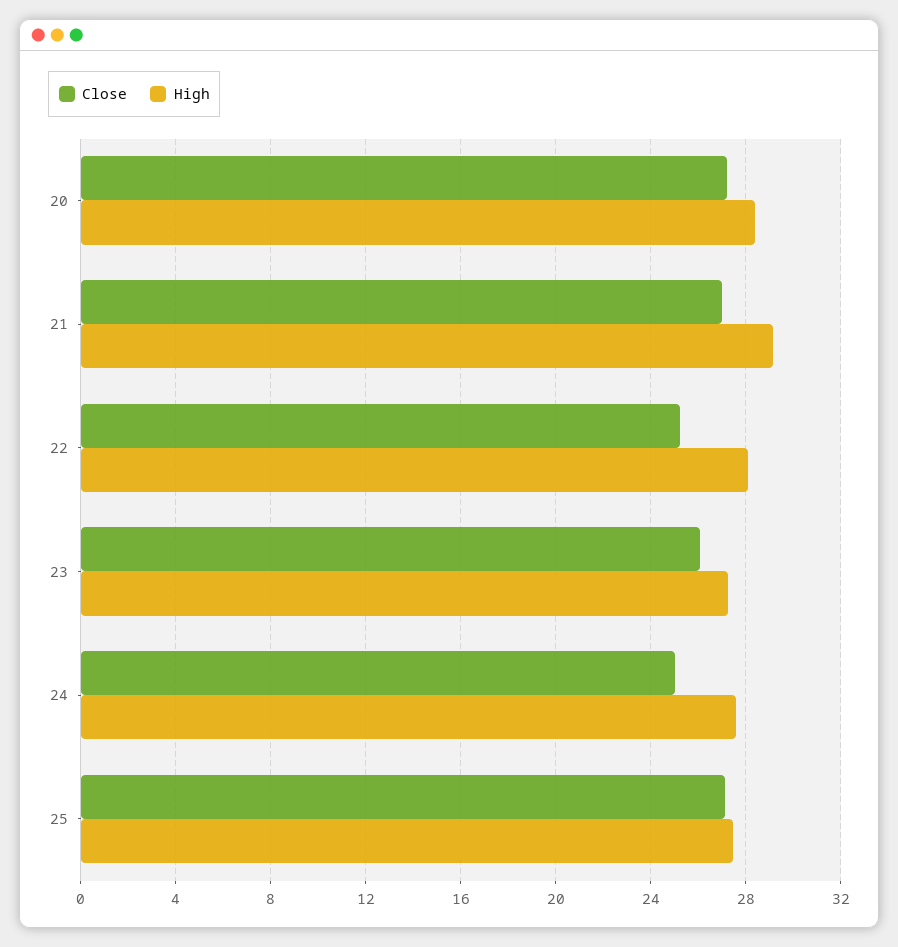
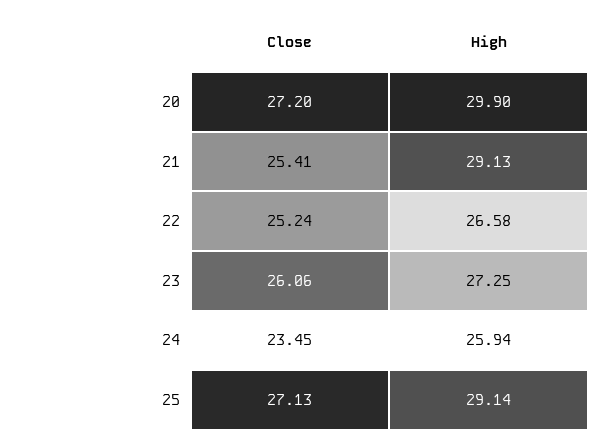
High, 20: 28.5 -> 29.9
Close, 21: 27 -> 25.41
High, 22: 28 -> 26.58
Close, 24: 25 -> 23.45
High, 24: 27.5 -> 25.94
High, 25: 27.5 -> 29.14

